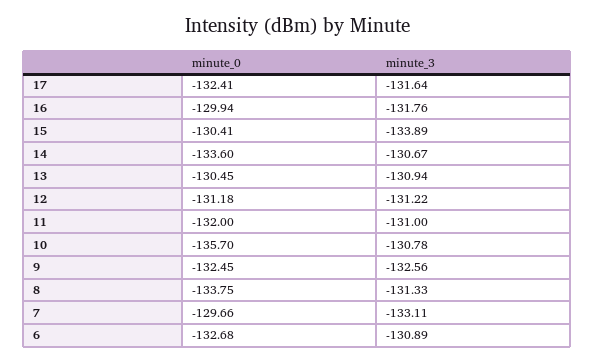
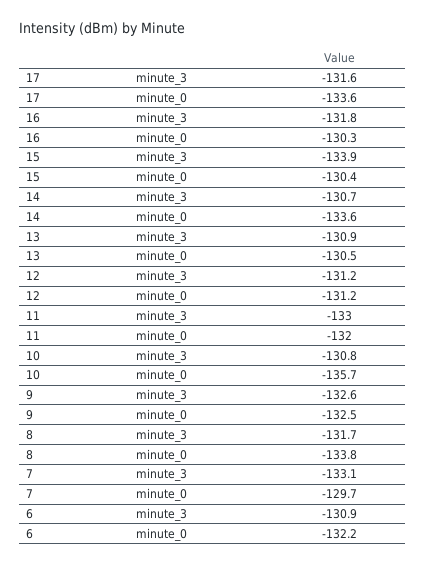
minute_0, 17: -132.41 -> -133.6
minute_0, 16: -129.94 -> -130.3
minute_3, 11: -131 -> -133
minute_3, 8: -131.33 -> -131.7
minute_0, 6: -132.68 -> -132.2

